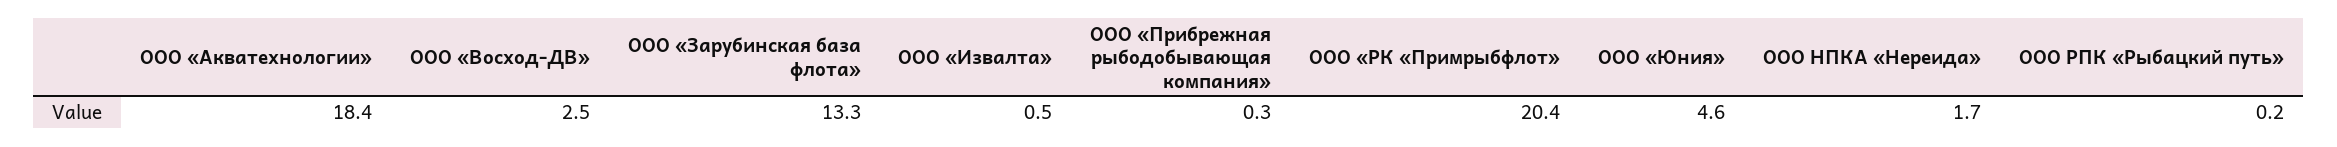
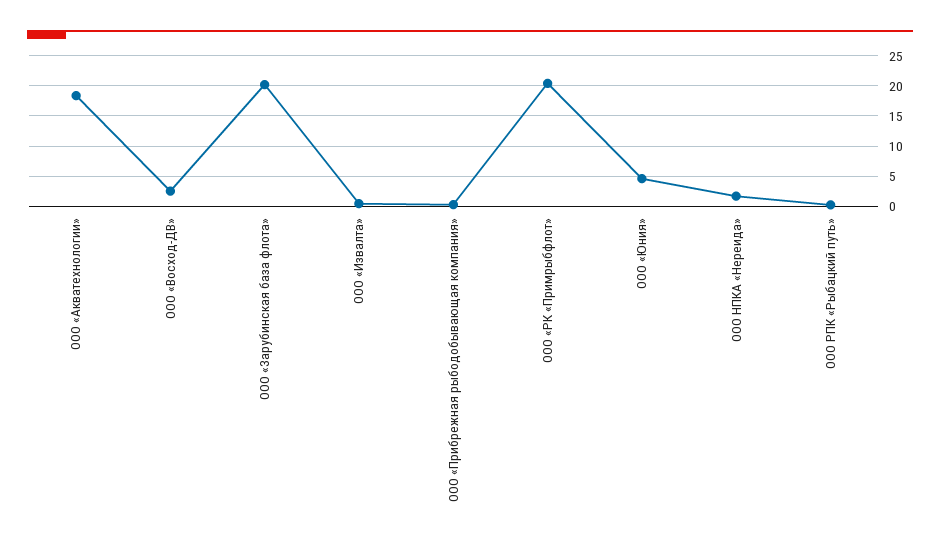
ООО «Зарубинская база флота»: 13.3 -> 20

